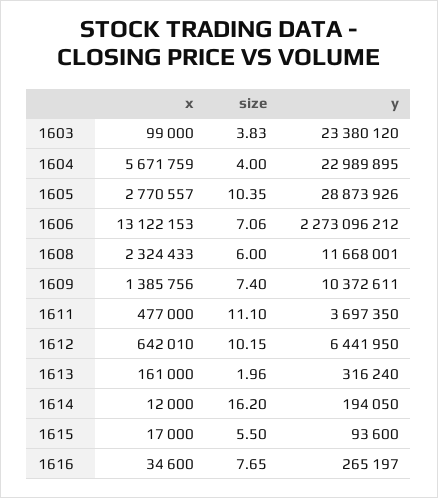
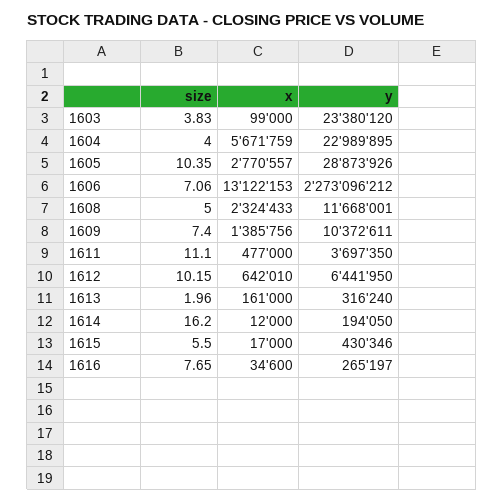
size, 1608: 6 -> 5
y, 1615: 93600 -> 430346

